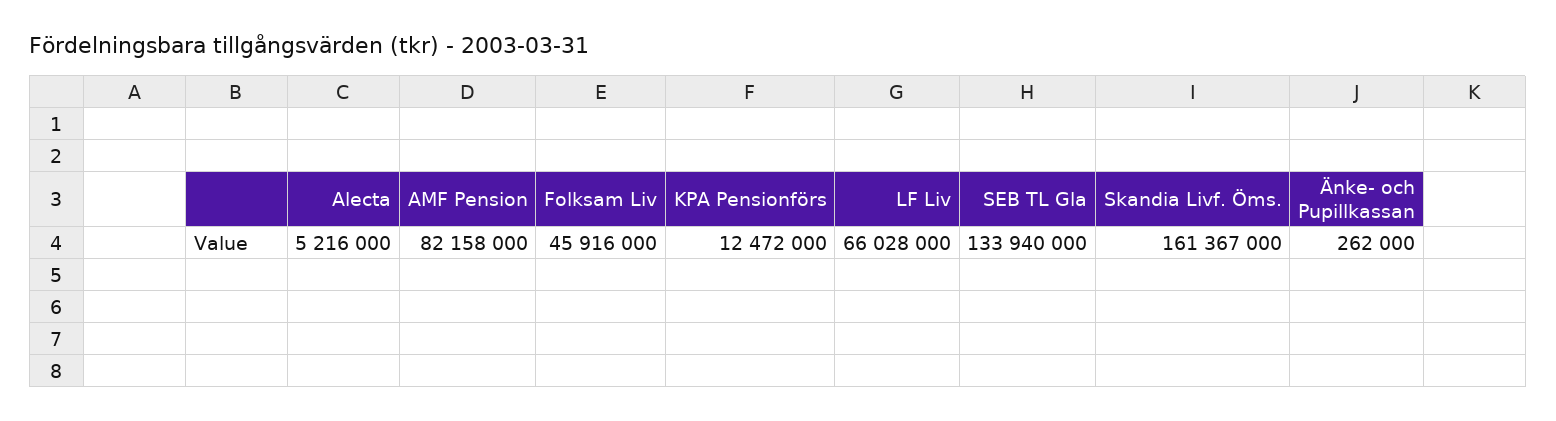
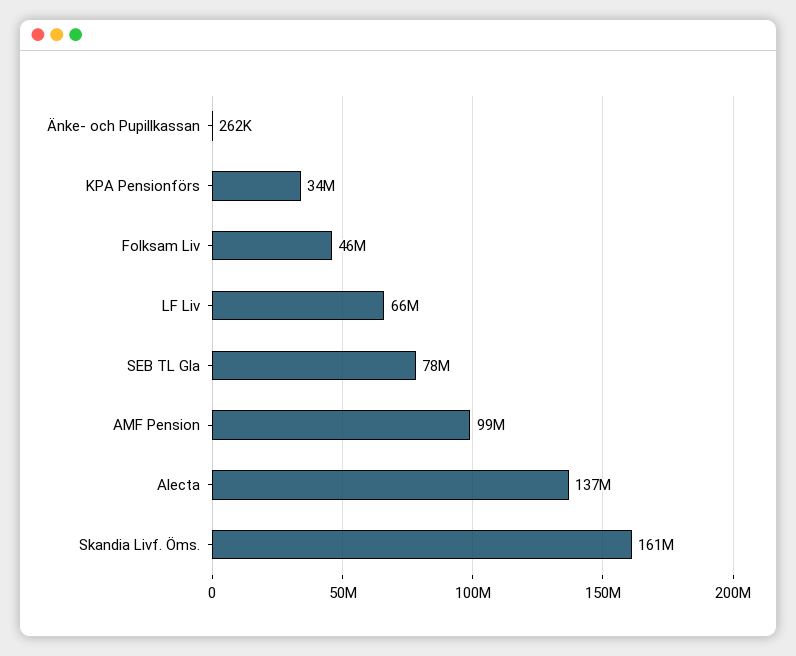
Alecta: 5216000 -> 137000000
AMF Pension: 82158000 -> 99000000
KPA Pensionförs: 12472000 -> 34000000
SEB TL Gla: 133940000 -> 78000000

